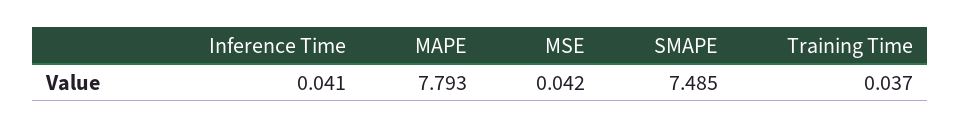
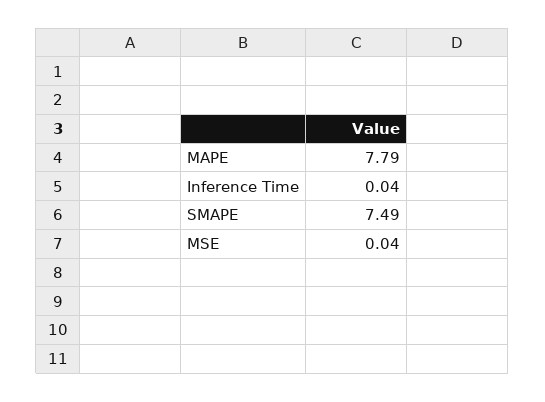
Training Time: 0.037 -> none

